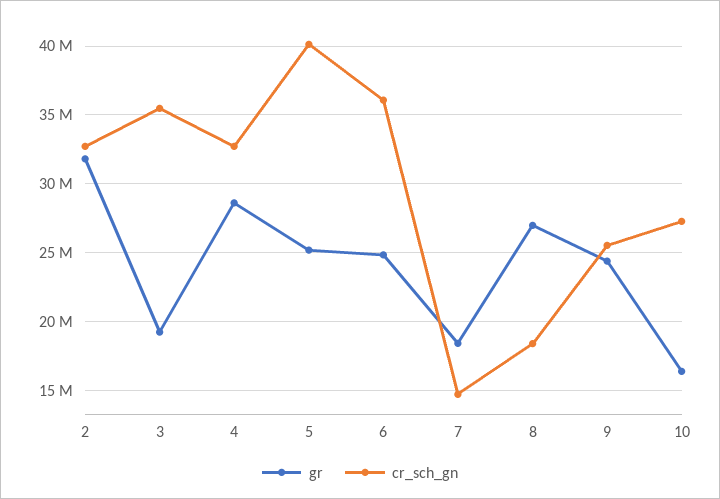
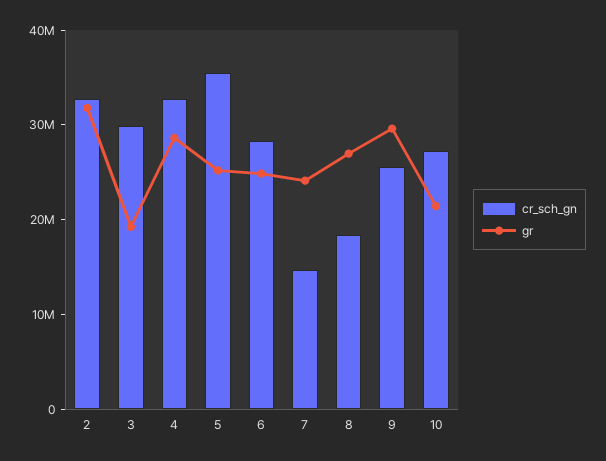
cr_sch_gn, 3: 35500000 -> 30000000
cr_sch_gn, 5: 40000000 -> 36000000
cr_sch_gn, 6: 36000000 -> 28000000
gr, 7: 18500000 -> 24000000
gr, 9: 24500000 -> 30000000
gr, 10: 16500000 -> 22000000

